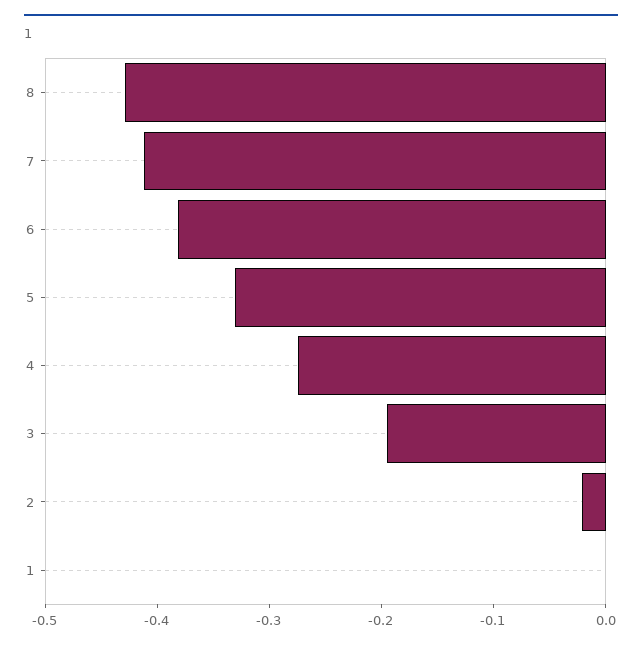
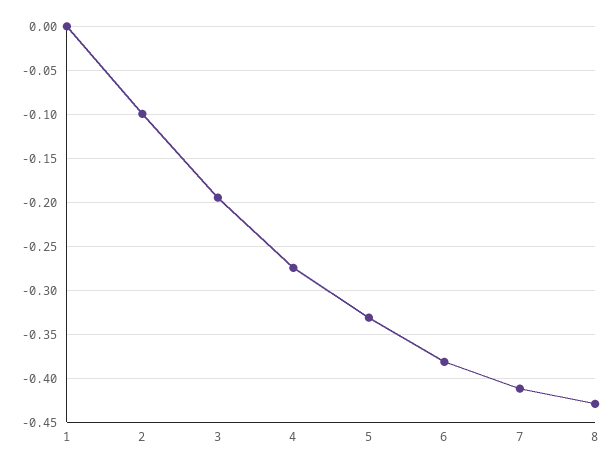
2: -0.02 -> -0.1

